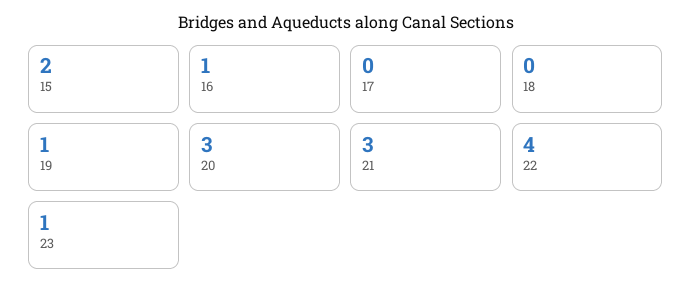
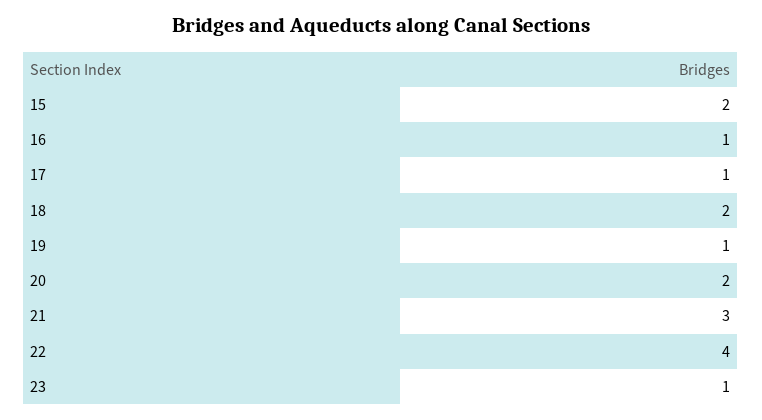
17: 0 -> 1
18: 0 -> 2
20: 3 -> 2

